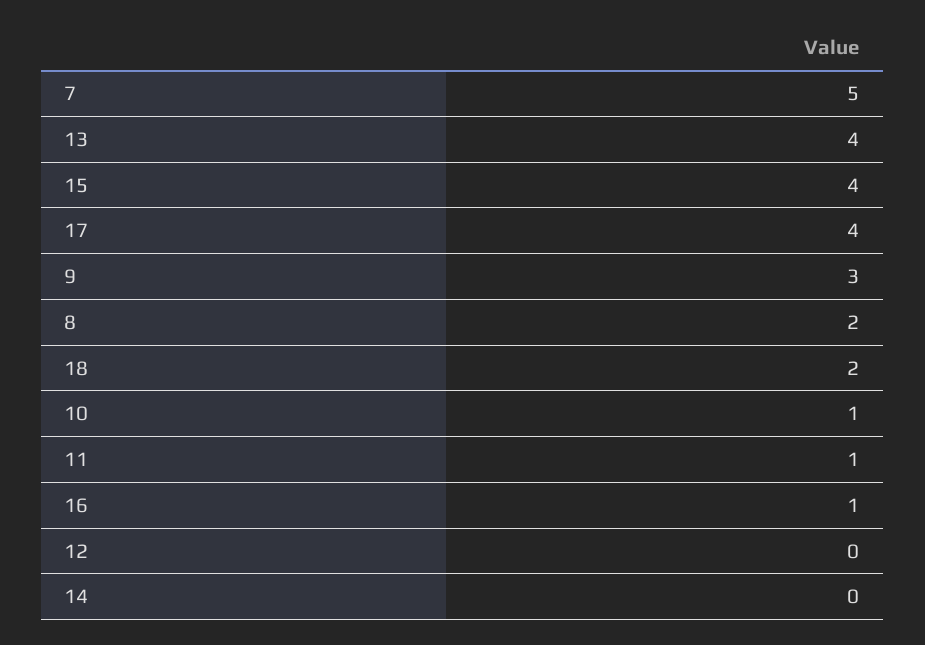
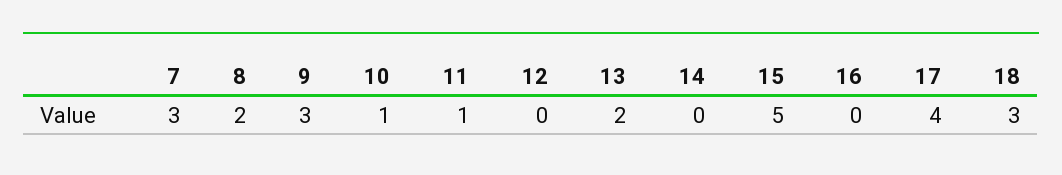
7: 5 -> 3
13: 4 -> 2
15: 4 -> 5
18: 2 -> 3
16: 1 -> 0

